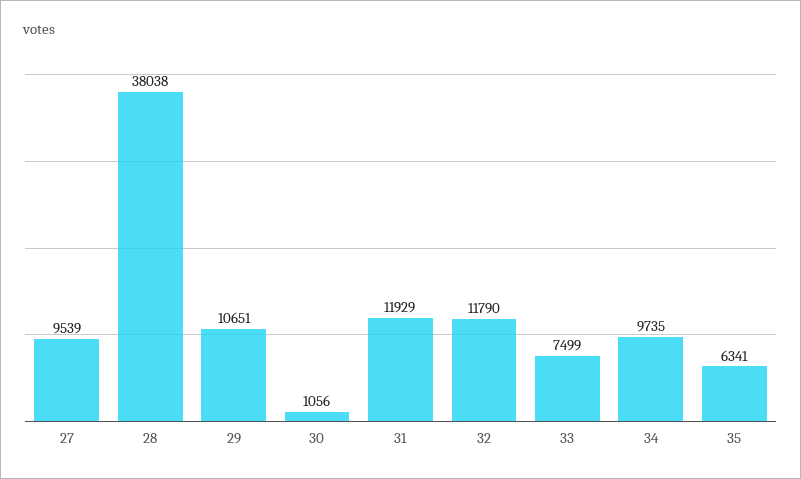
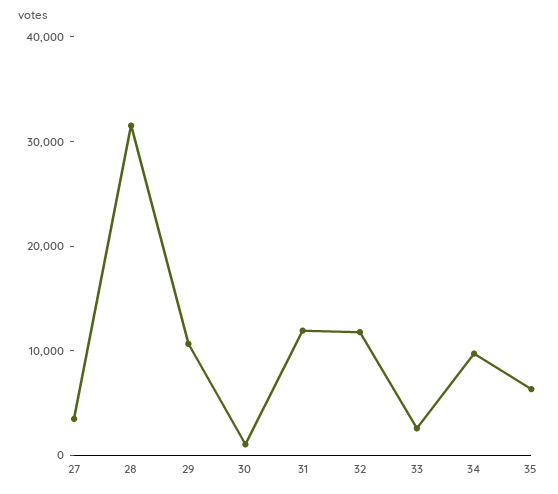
27: 9539 -> 4000
28: 38038 -> 32000
33: 7499 -> 2000

